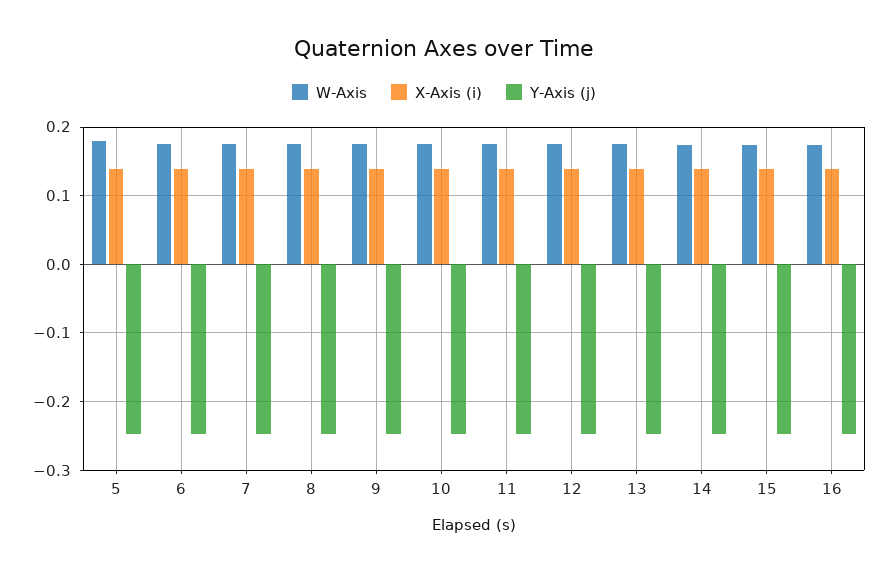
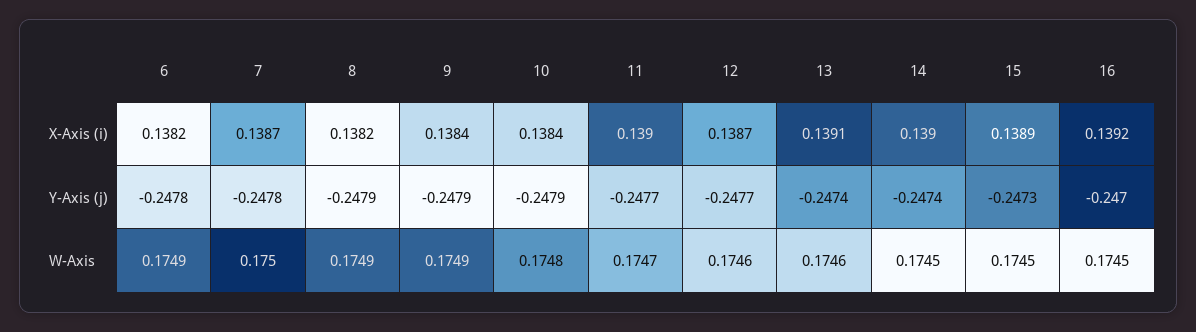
W-Axis, 5: 0.18 -> none
X-Axis (i), 5: 0.14 -> none
Y-Axis (j), 5: -0.25 -> none

